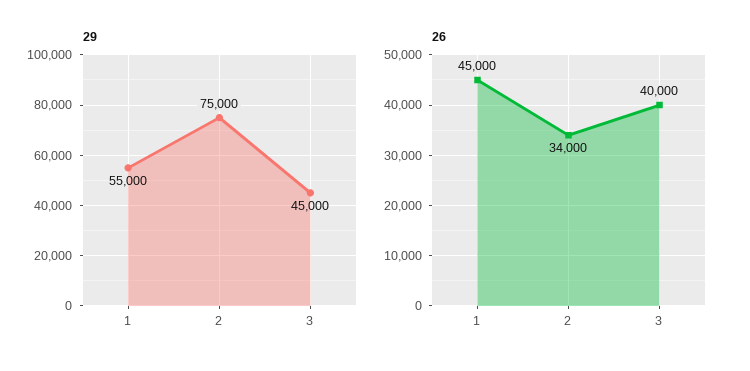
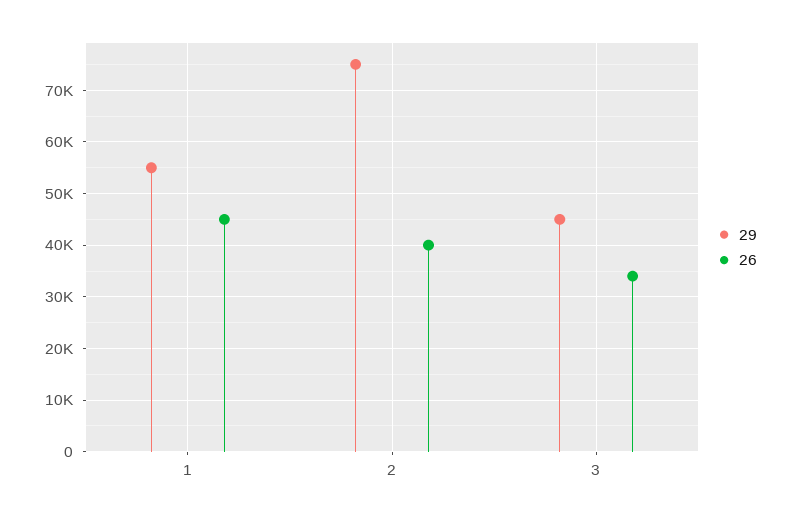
26, 2: 34000 -> 40000
26, 3: 40000 -> 34000

